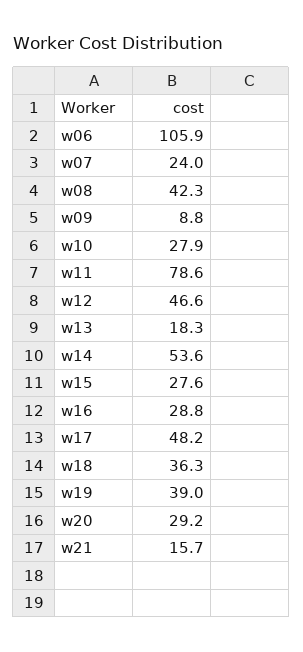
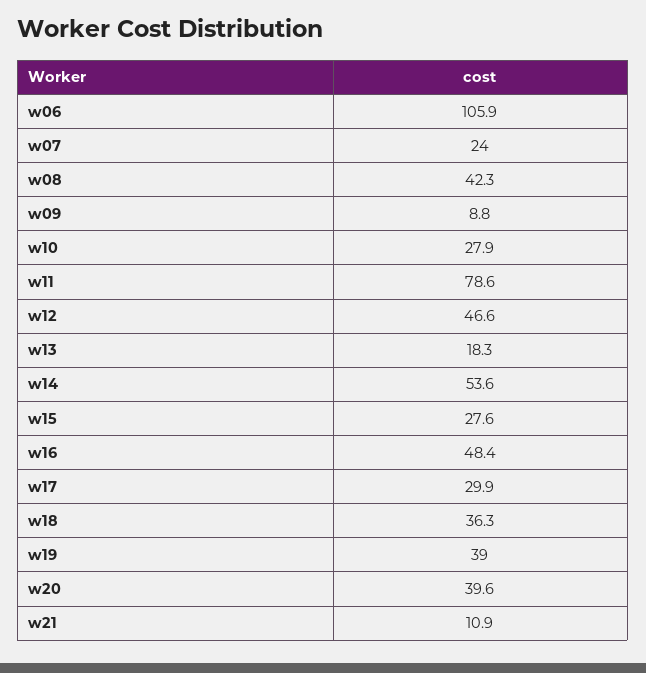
w16: 28.8 -> 48.4
w17: 48.2 -> 29.9
w20: 29.2 -> 39.6
w21: 15.7 -> 10.9

